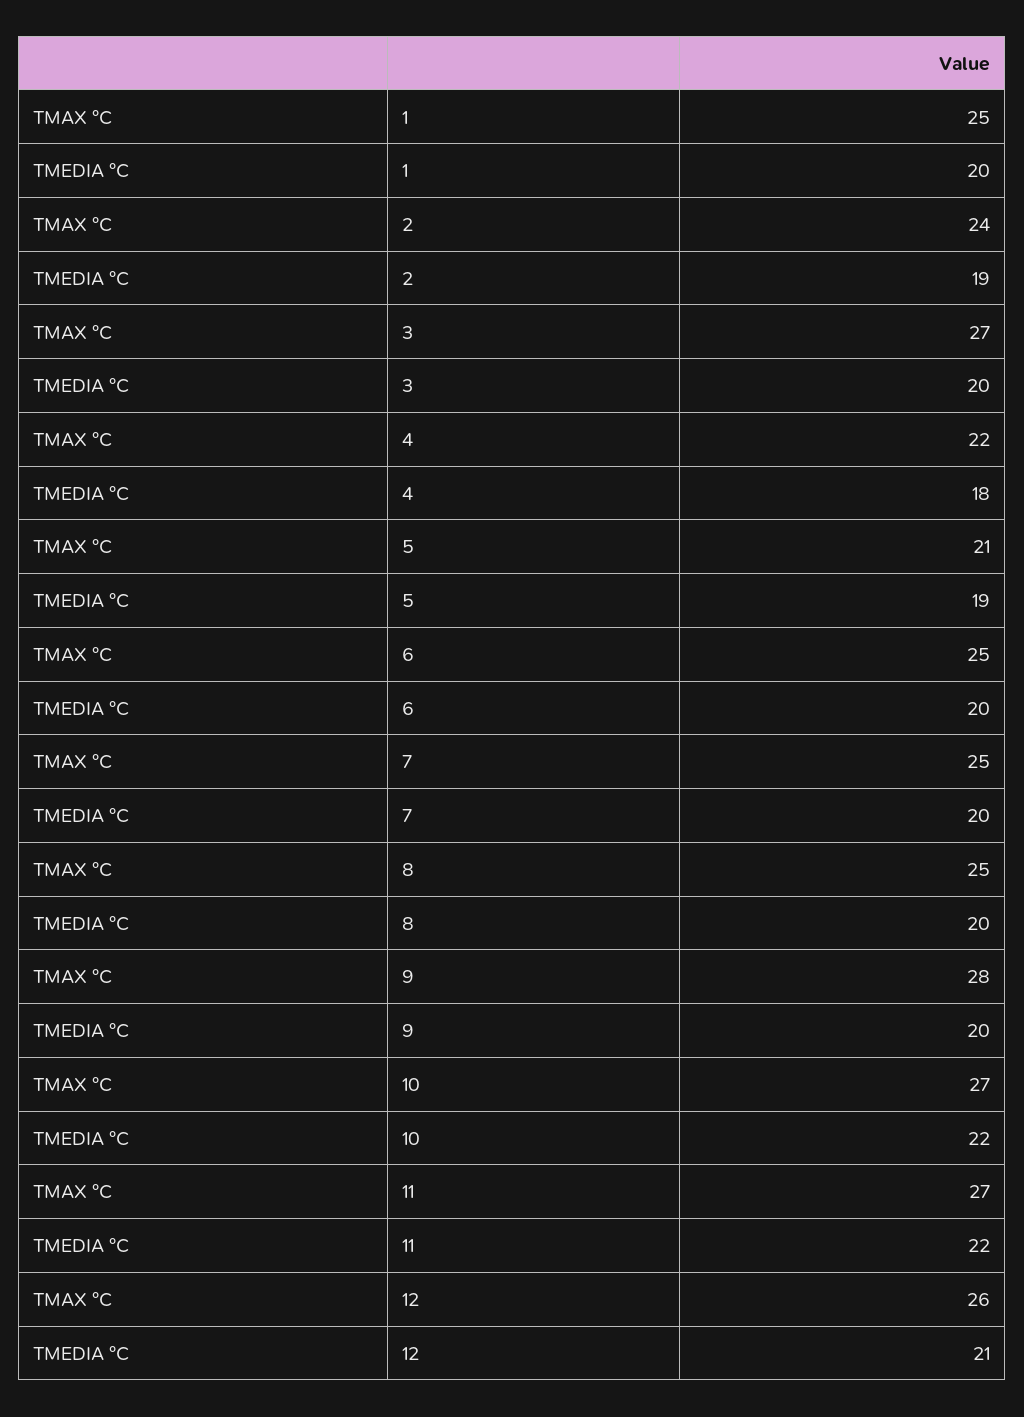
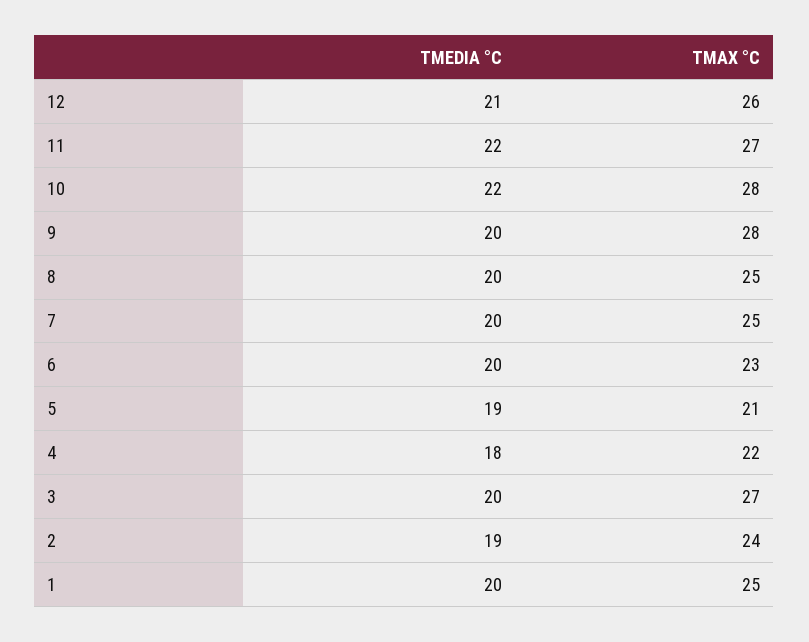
TMAX °C, 6: 25 -> 23
TMAX °C, 10: 27 -> 28

